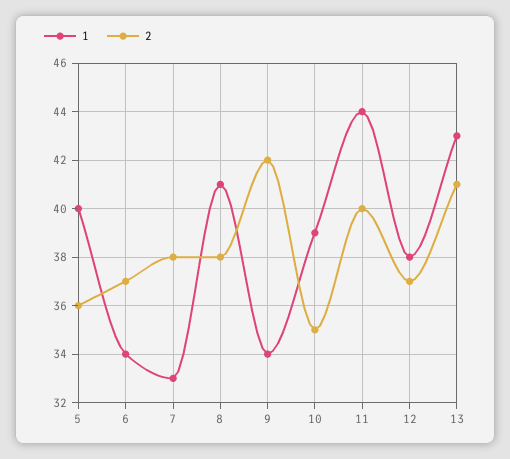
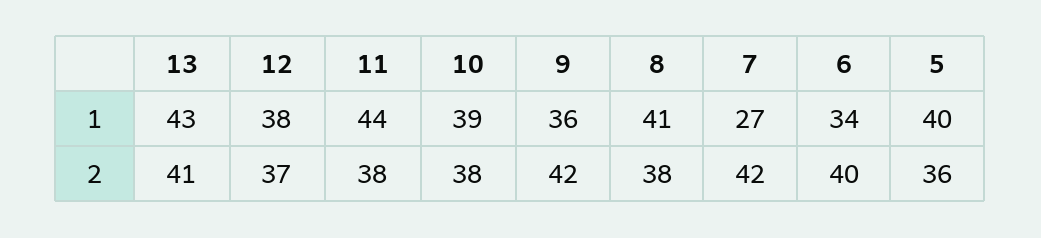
2, 6: 37 -> 40
1, 7: 33 -> 27
2, 7: 38 -> 42
1, 9: 34 -> 36
2, 10: 35 -> 38
2, 11: 40 -> 38

